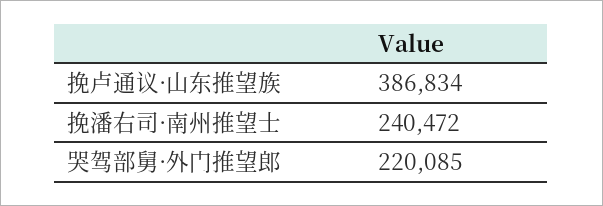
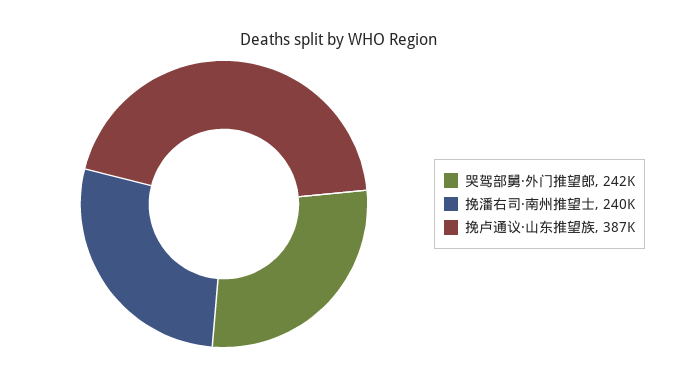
哭驾部舅·外门推望郎: 220085 -> 242000

